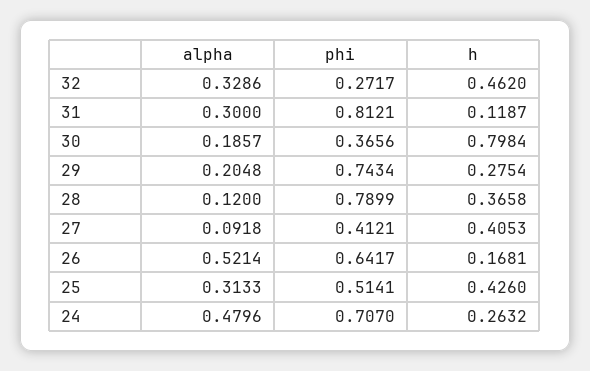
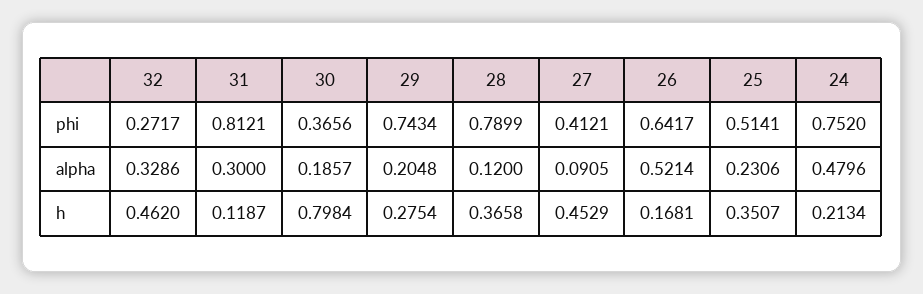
alpha, 27: 0.0918 -> 0.0905
h, 27: 0.4053 -> 0.4529
alpha, 25: 0.3133 -> 0.2306
h, 25: 0.426 -> 0.3507
phi, 24: 0.707 -> 0.752
h, 24: 0.2632 -> 0.2134

